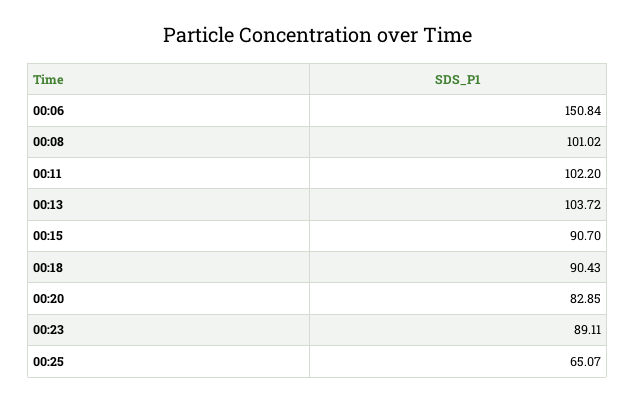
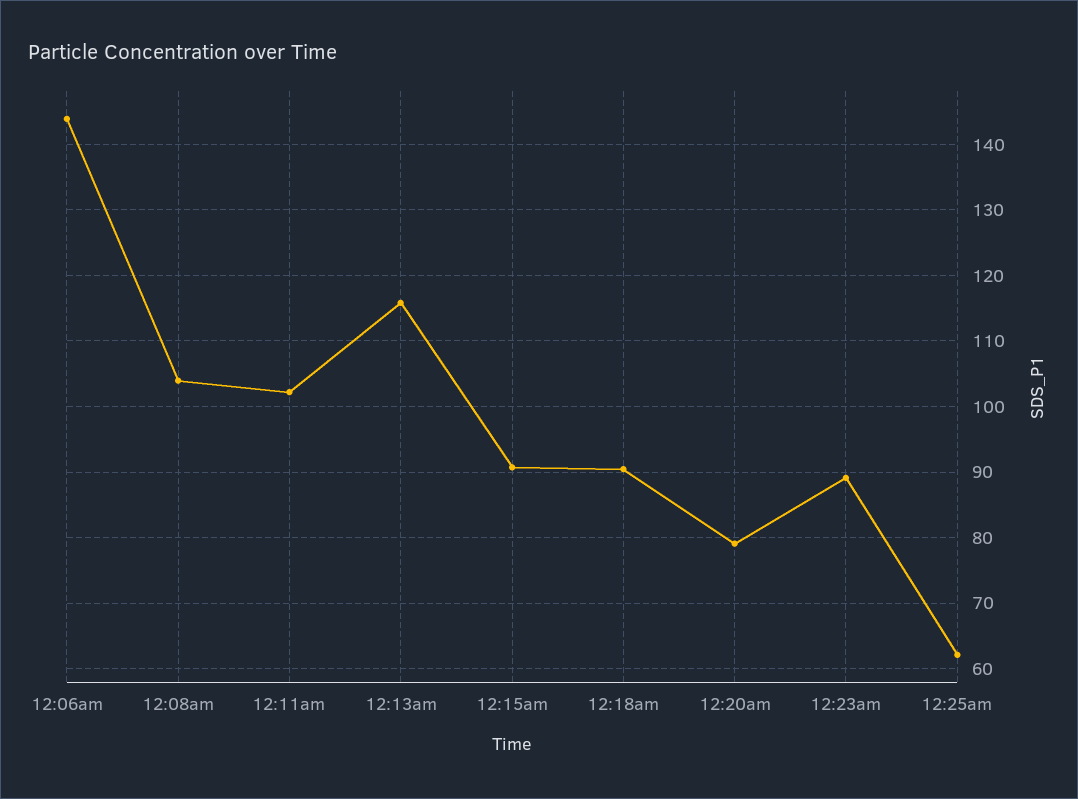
00:06: 150.84 -> 144
00:08: 101.02 -> 104
00:13: 103.72 -> 116
00:20: 82.85 -> 79
00:25: 65.07 -> 62

